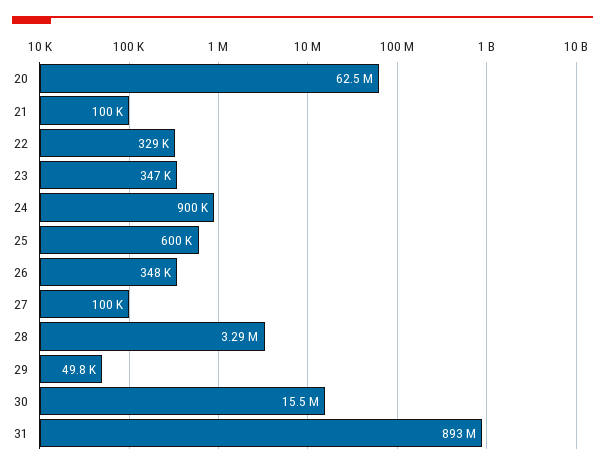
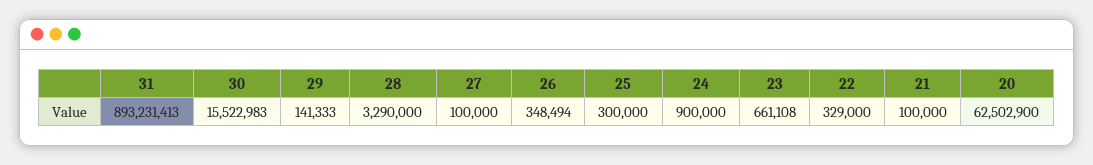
23: 347000 -> 661108
25: 600000 -> 300000
29: 49800 -> 141333

